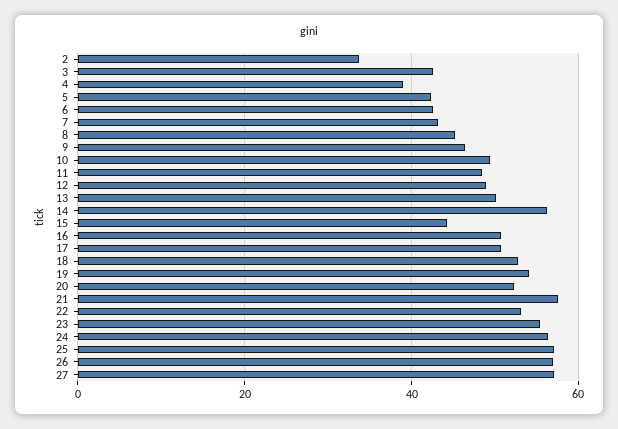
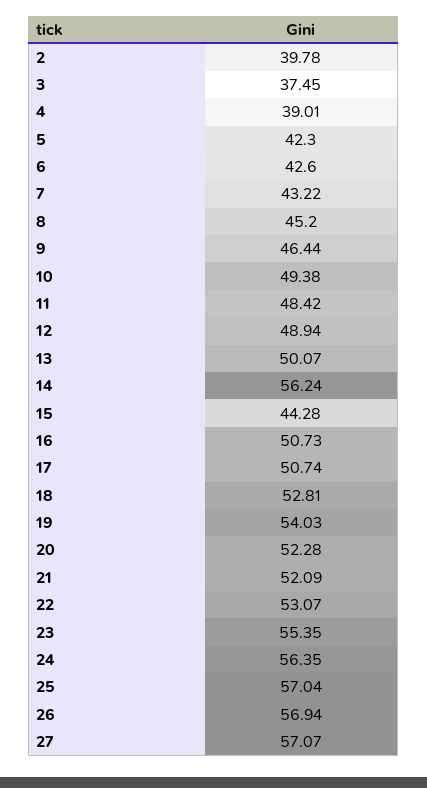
2: 34 -> 39.78
3: 42 -> 37.45
21: 58 -> 52.09

